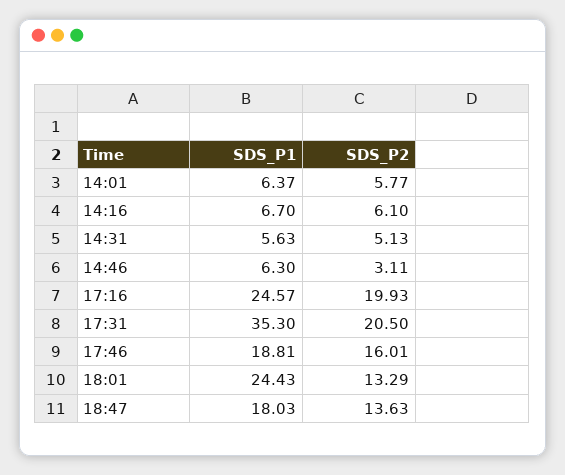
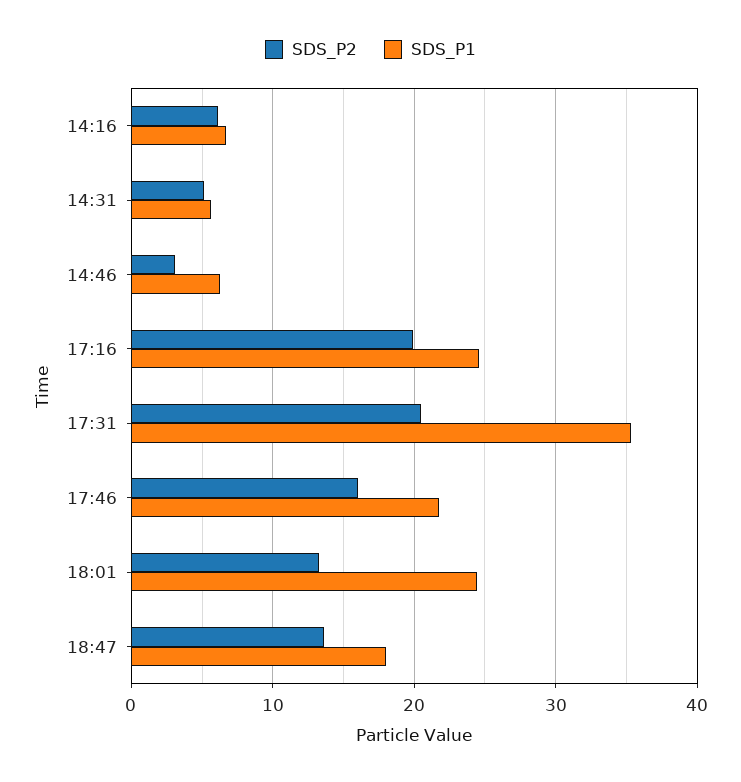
SDS_P1, 14:01: 6.37 -> none
SDS_P2, 14:01: 5.77 -> none
SDS_P1, 17:46: 18.81 -> 22

